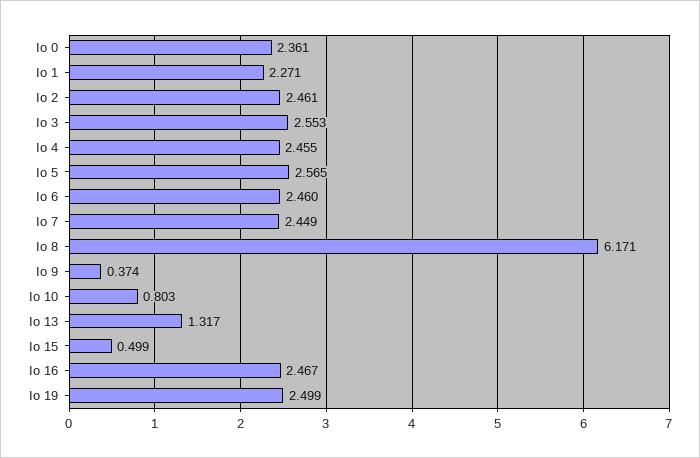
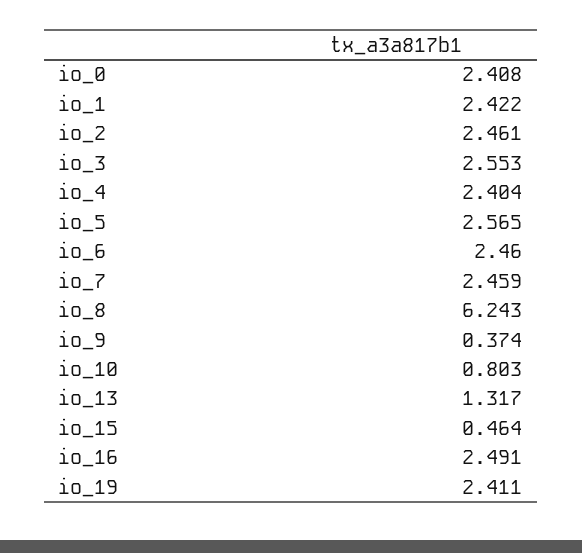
Io 0: 2.361 -> 2.408
Io 1: 2.271 -> 2.422
Io 4: 2.455 -> 2.404
Io 7: 2.449 -> 2.459
Io 8: 6.171 -> 6.243
Io 15: 0.499 -> 0.464
Io 16: 2.467 -> 2.491
Io 19: 2.499 -> 2.411

